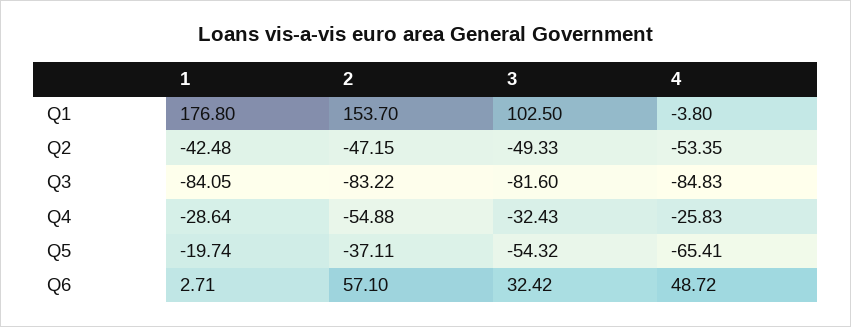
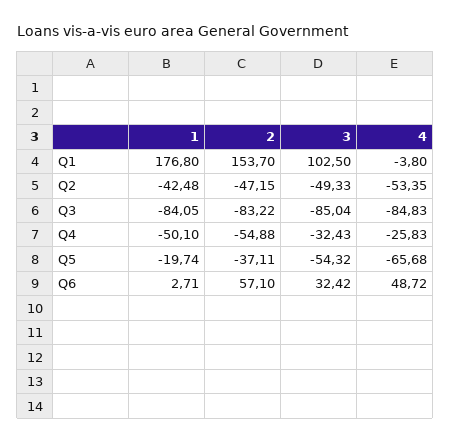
3, Q3: -81.6 -> -85.04
1, Q4: -28.64 -> -50.1
4, Q5: -65.41 -> -65.68

